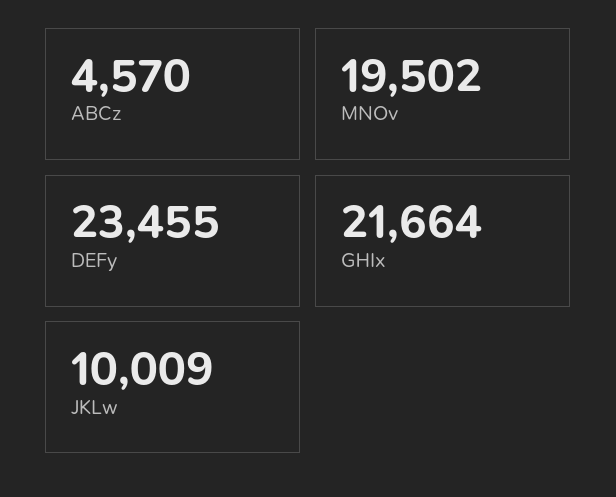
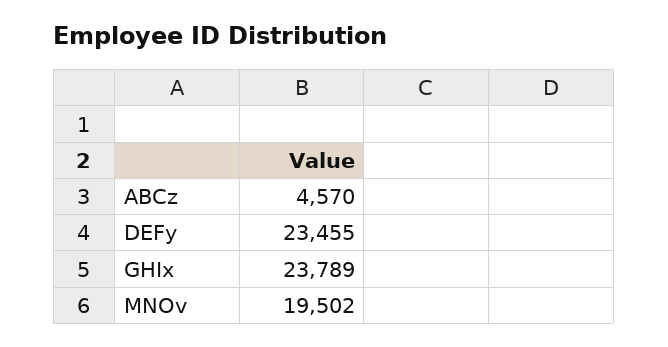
GHIx: 21664 -> 23789
JKLw: 10009 -> none

